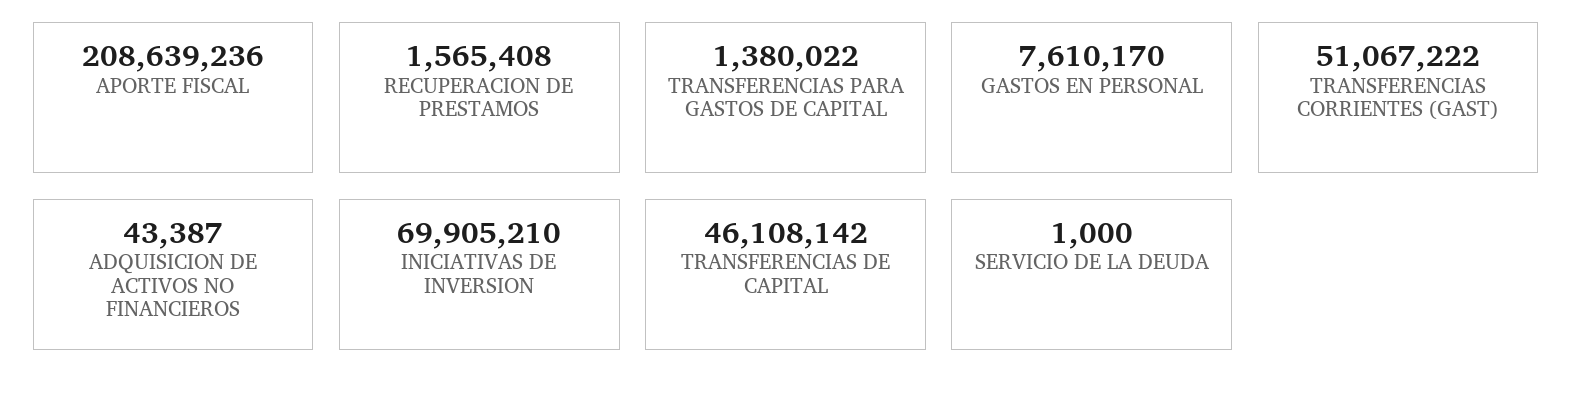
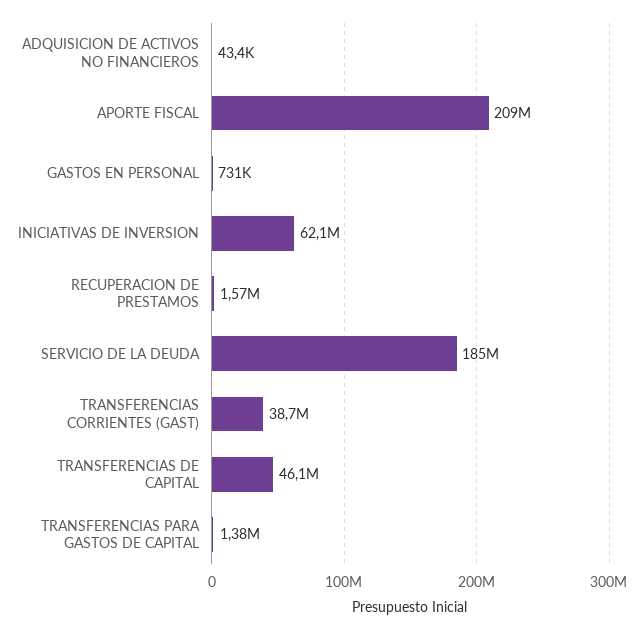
GASTOS EN PERSONAL: 7610170 -> 731000
TRANSFERENCIAS CORRIENTES (GAST): 51067222 -> 38700000
INICIATIVAS DE INVERSION: 69905210 -> 62100000
SERVICIO DE LA DEUDA: 1000 -> 185000000

